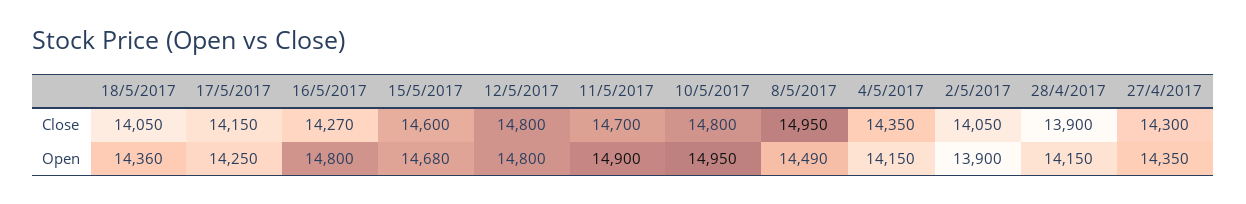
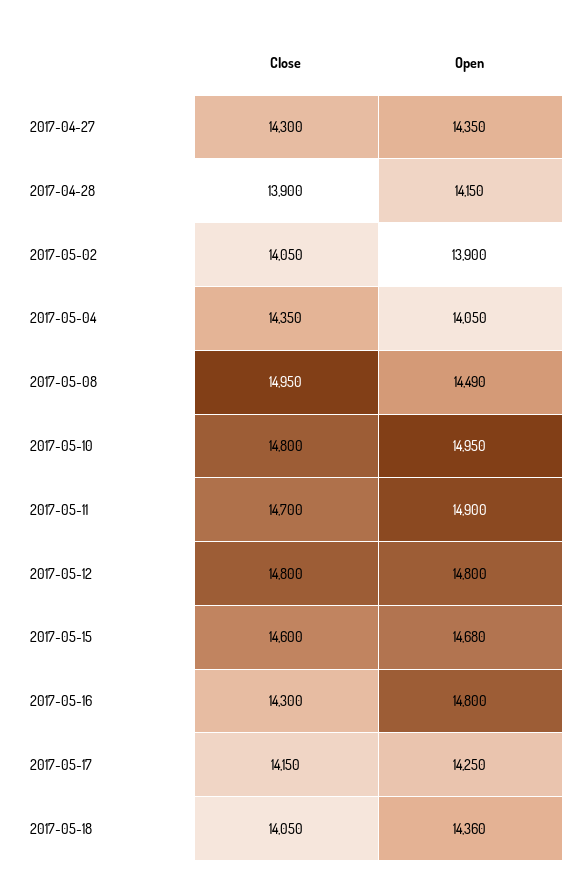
16/5/2017, Close: 14270 -> 14300
4/5/2017, Open: 14150 -> 14050

